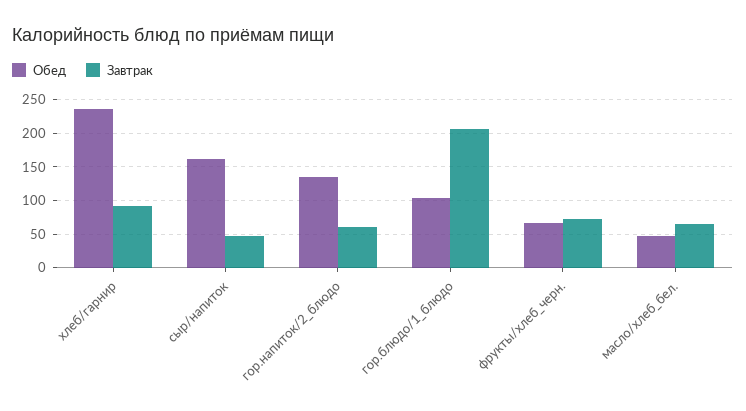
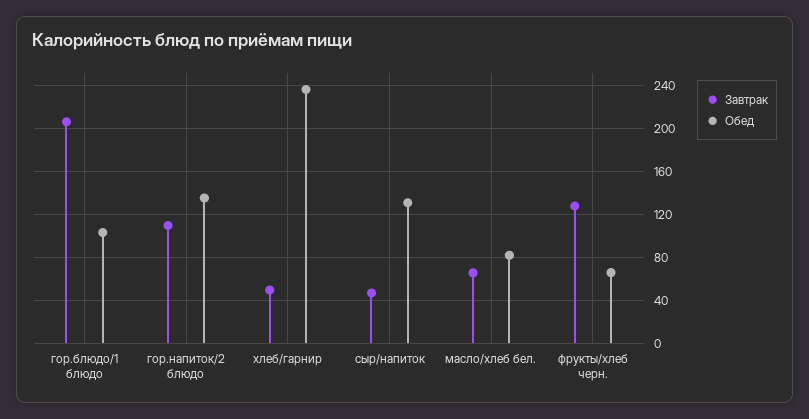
Завтрак, хлеб/гарнир: 90 -> 50
Обед, сыр/напиток: 160 -> 130
Завтрак, гор.напиток/2_блюдо: 60 -> 110
Завтрак, фрукты/хлеб_черн.: 70 -> 130
Обед, масло/хлеб_бел.: 50 -> 80

